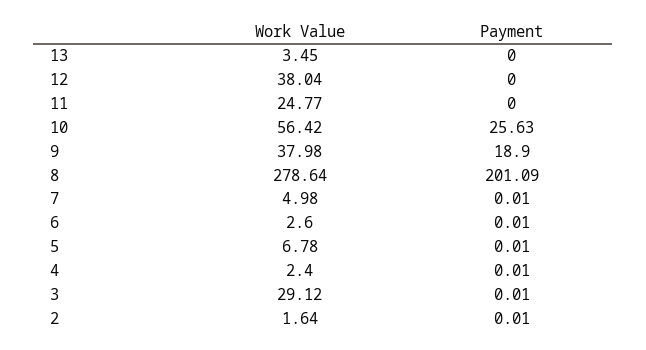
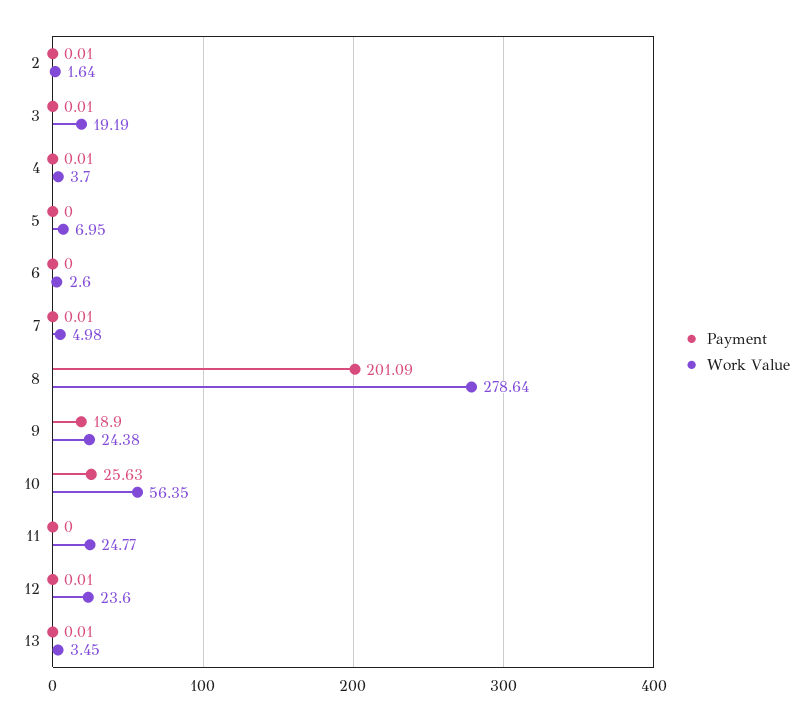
Payment, 13: 0 -> 0.01
Work Value, 12: 38.04 -> 23.6
Payment, 12: 0 -> 0.01
Work Value, 10: 56.42 -> 56.35
Work Value, 9: 37.98 -> 24.38
Payment, 6: 0.01 -> 0
Work Value, 5: 6.78 -> 6.95
Payment, 5: 0.01 -> 0
Work Value, 4: 2.4 -> 3.7
Work Value, 3: 29.12 -> 19.19

